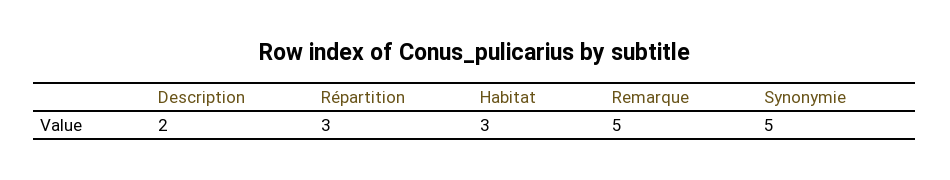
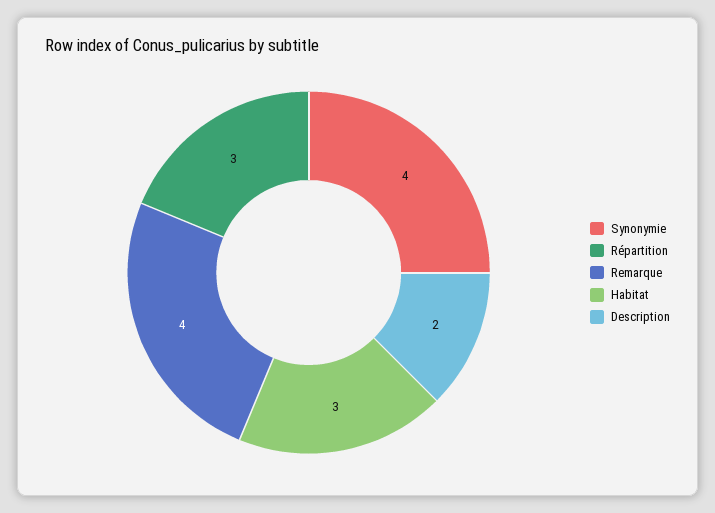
Remarque: 5 -> 4
Synonymie: 5 -> 4

